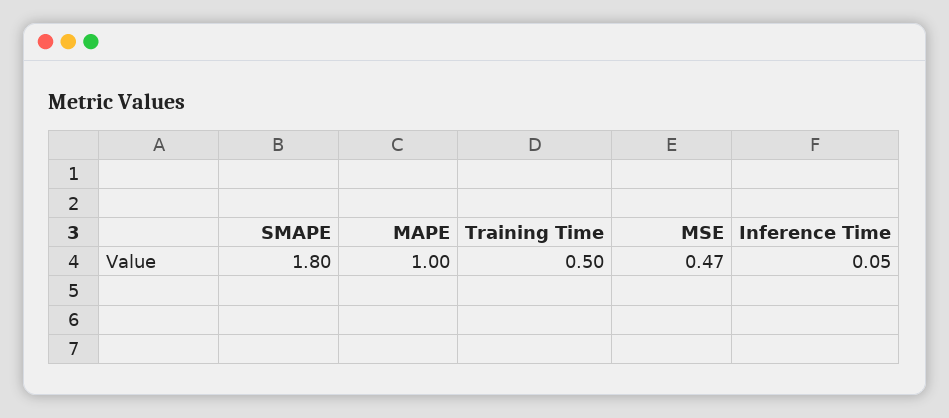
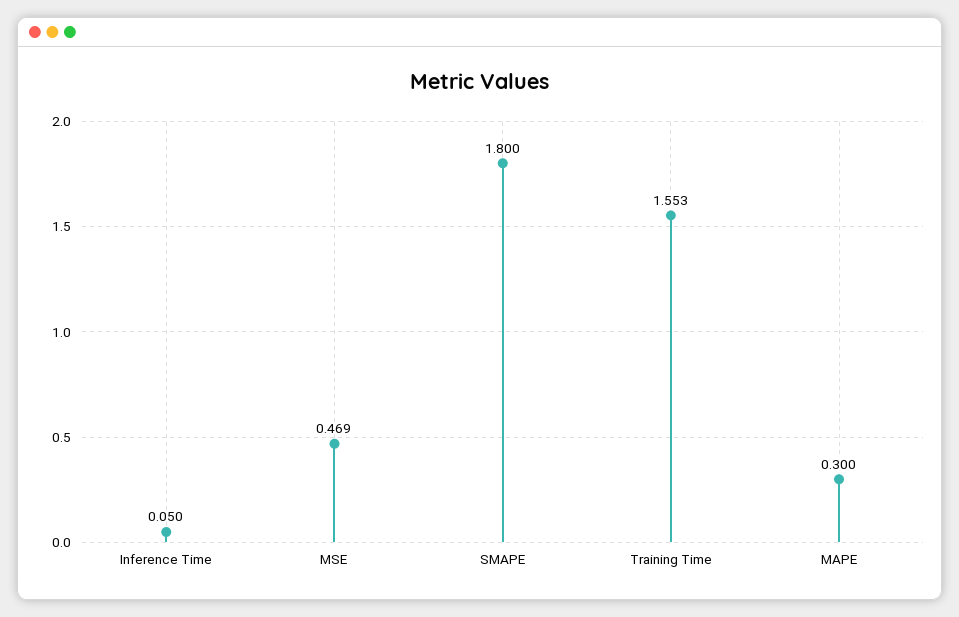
MAPE: 1 -> 0.3
Training Time: 0.5 -> 1.553

